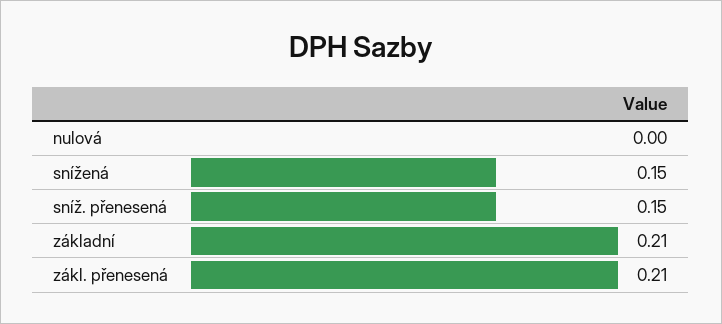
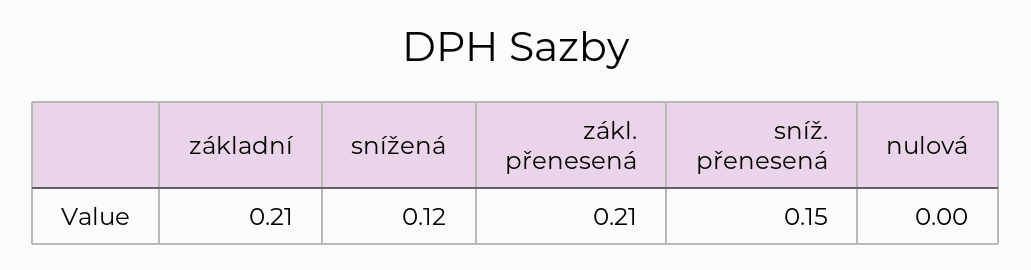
snížená: 0.15 -> 0.12

